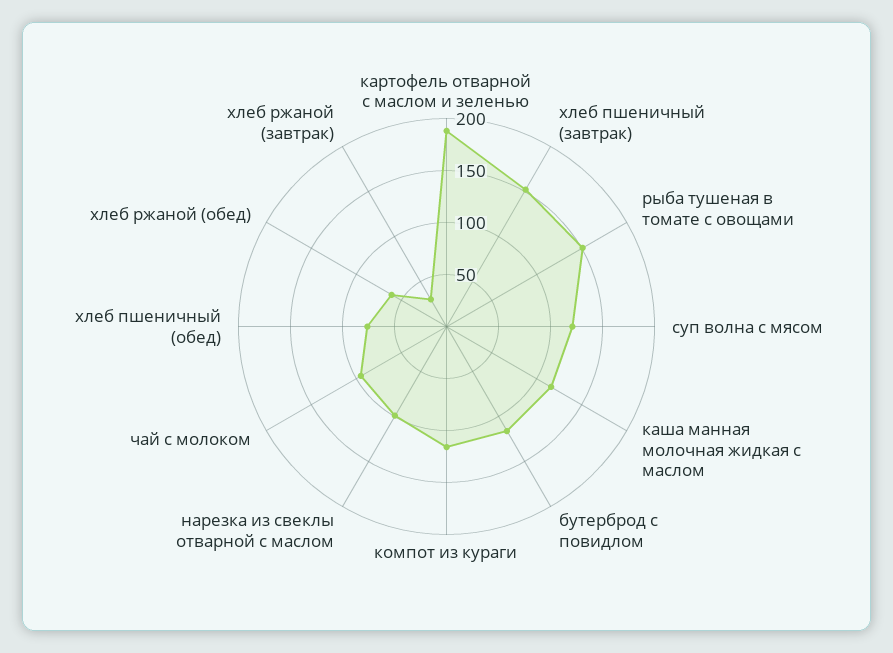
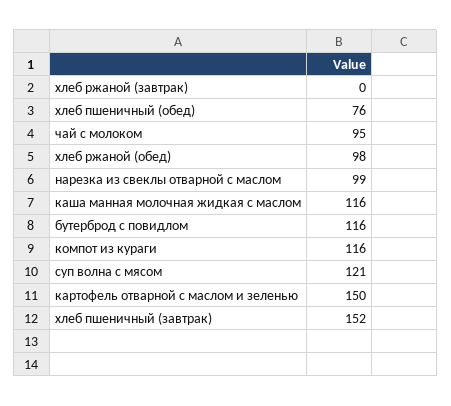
картофель отварной с маслом и зеленью: 190 -> 150
рыба тушеная в томате с овощами: 150 -> none
хлеб ржаной (обед): 60 -> 98
хлеб ржаной (завтрак): 30 -> 0

